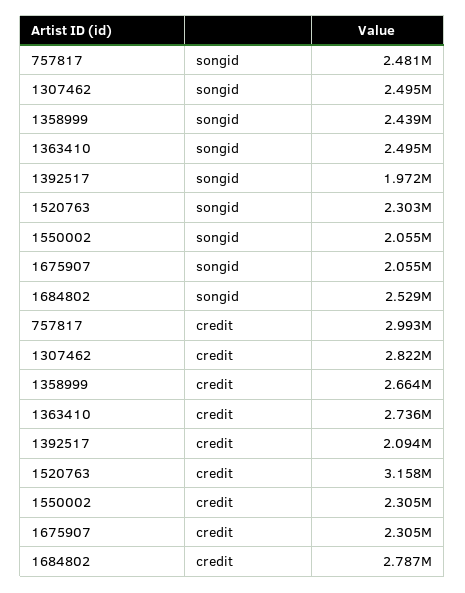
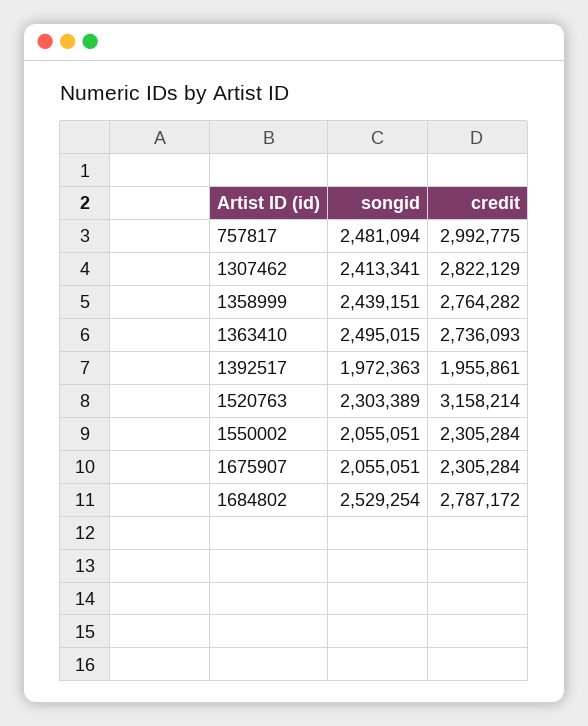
1307462, songid: 2495000 -> 2413341
1358999, credit: 2664000 -> 2764282
1392517, credit: 2094000 -> 1955861

